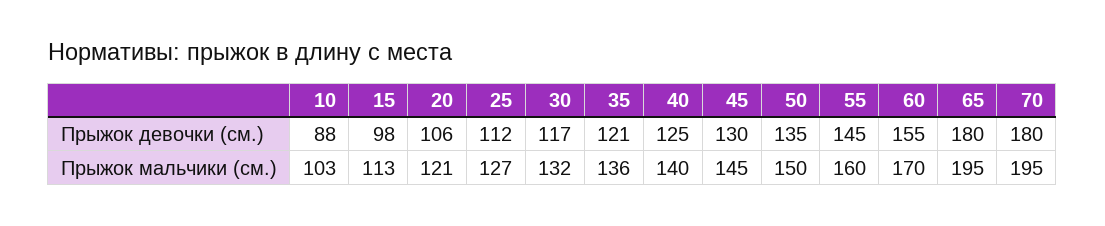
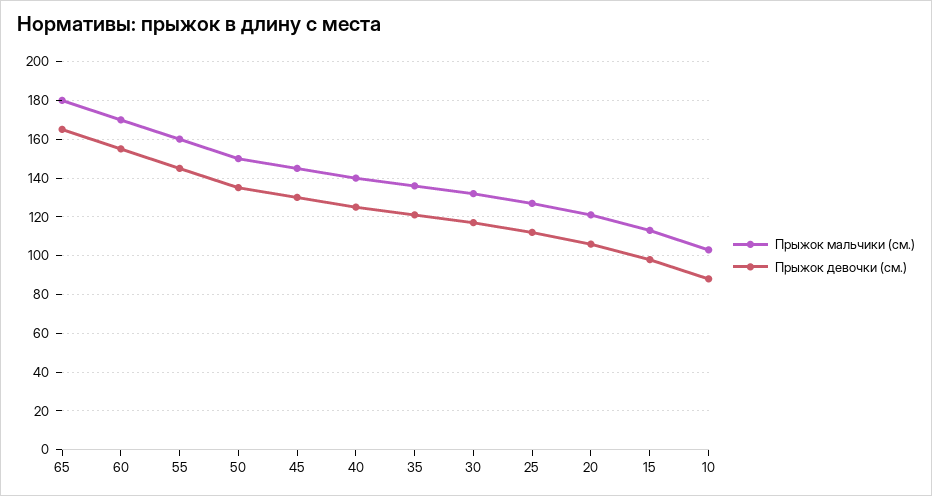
Прыжок девочки (см.), 65: 180 -> 165
Прыжок девочки (см.), 70: 180 -> none
Прыжок мальчики (см.), 65: 195 -> 180
Прыжок мальчики (см.), 70: 195 -> none

